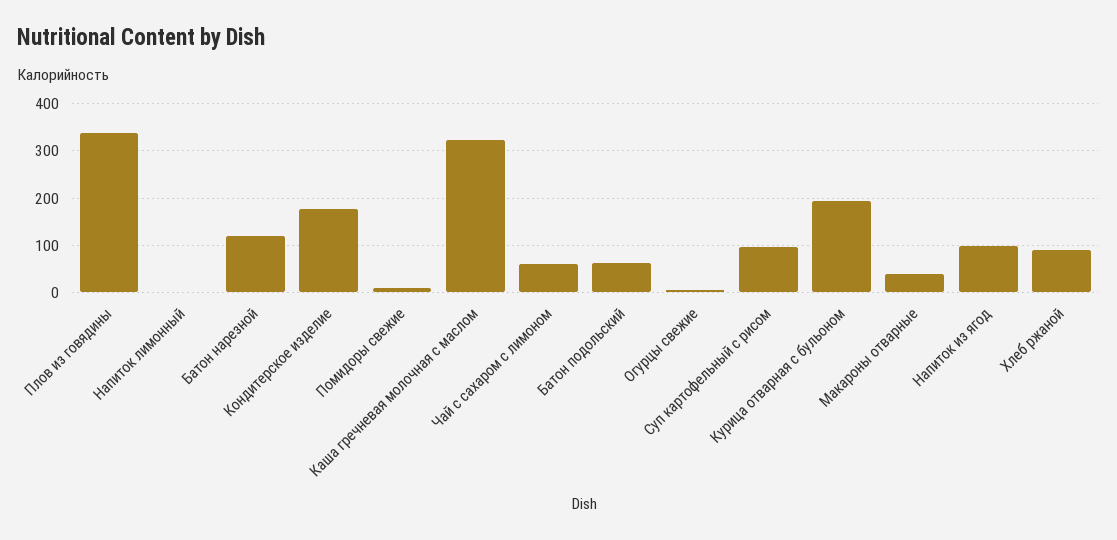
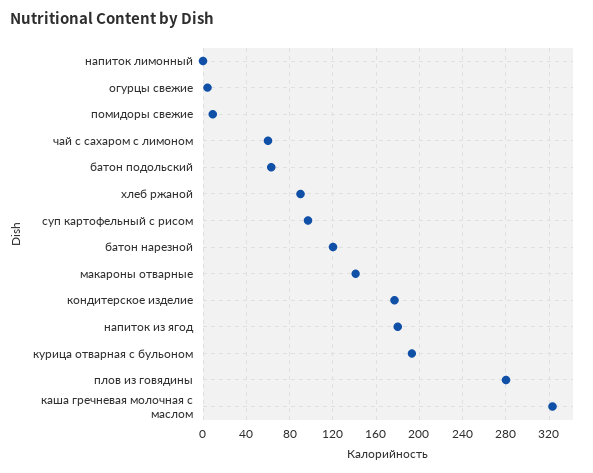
Плов из говядины: 340 -> 280
Макароны отварные: 40 -> 140
Напиток из ягод: 100 -> 180

